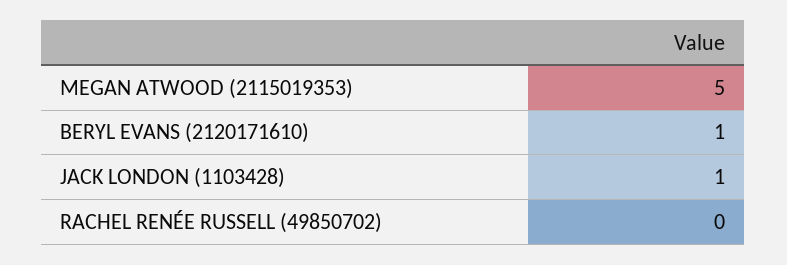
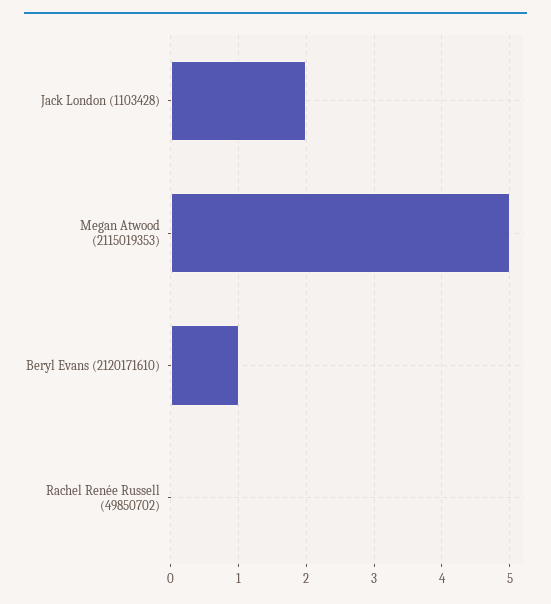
JACK LONDON (1103428): 1 -> 2

